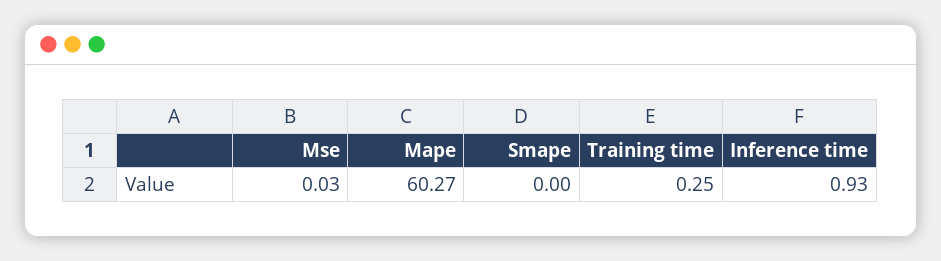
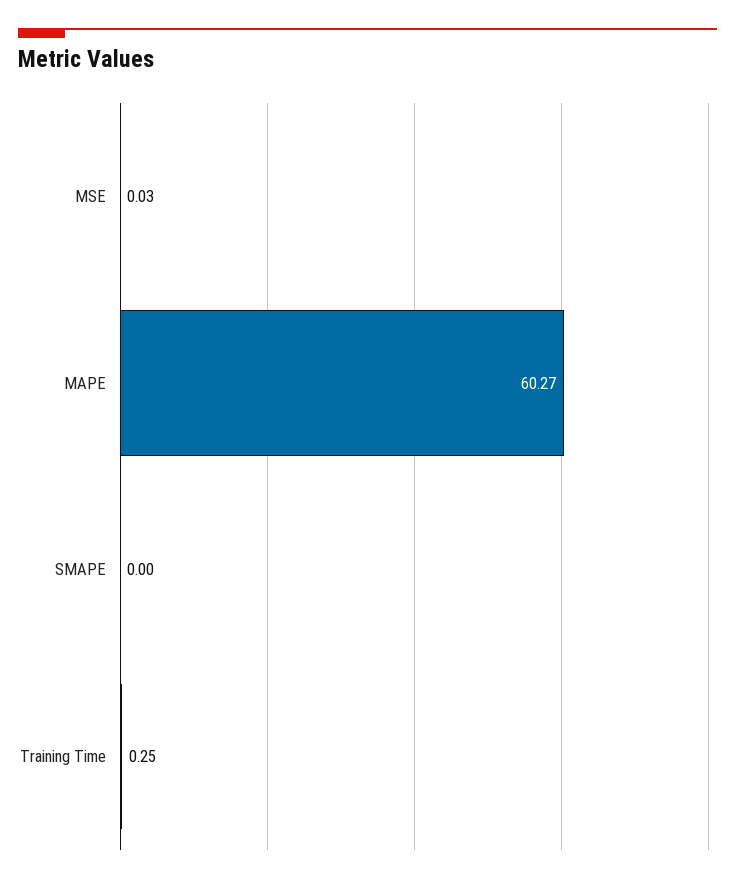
Inference time: 0.93 -> none

